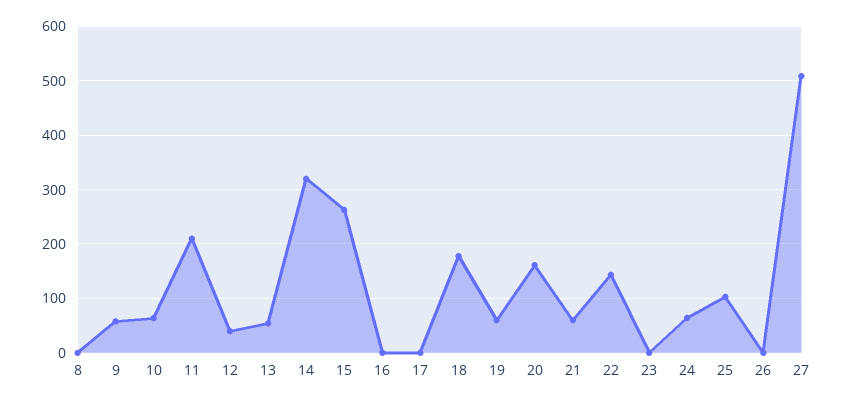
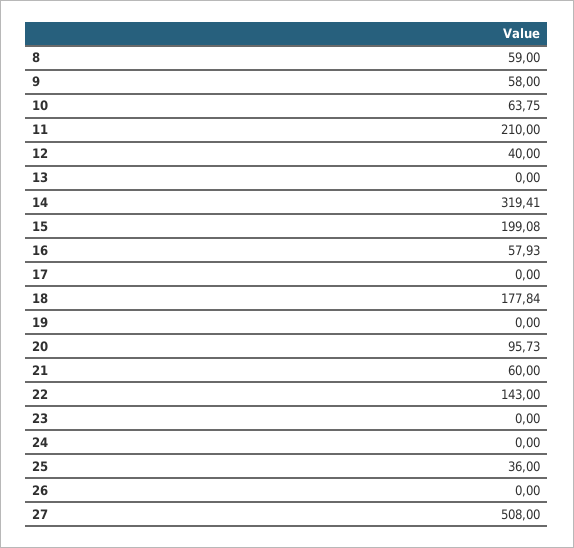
8: 0 -> 59
13: 60 -> 0
15: 260 -> 199.08
16: 0 -> 57.93
19: 60 -> 0
20: 160 -> 95.73
24: 60 -> 0
25: 100 -> 36

